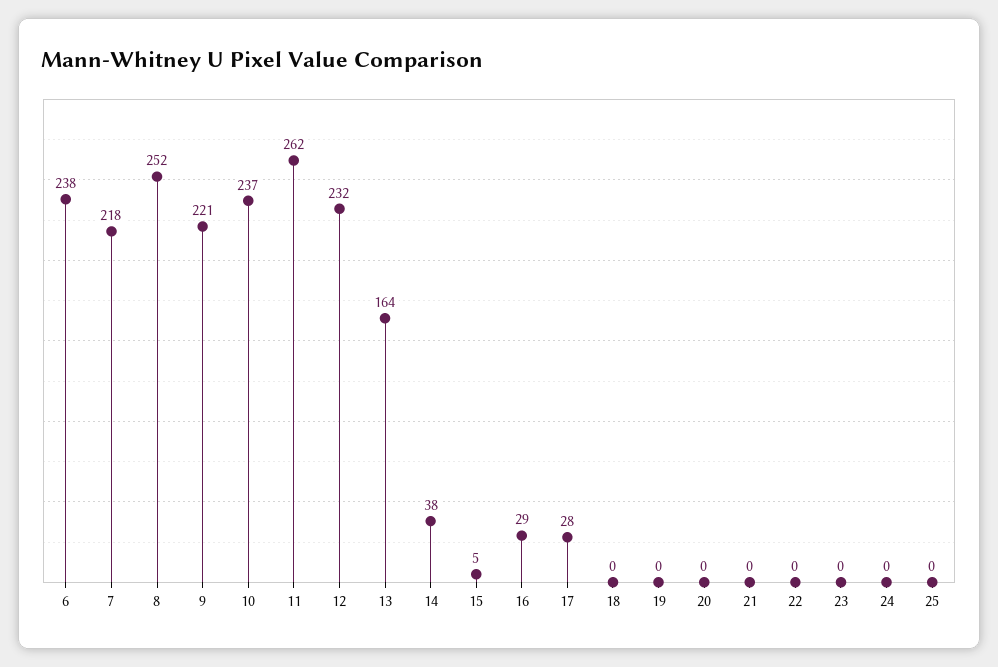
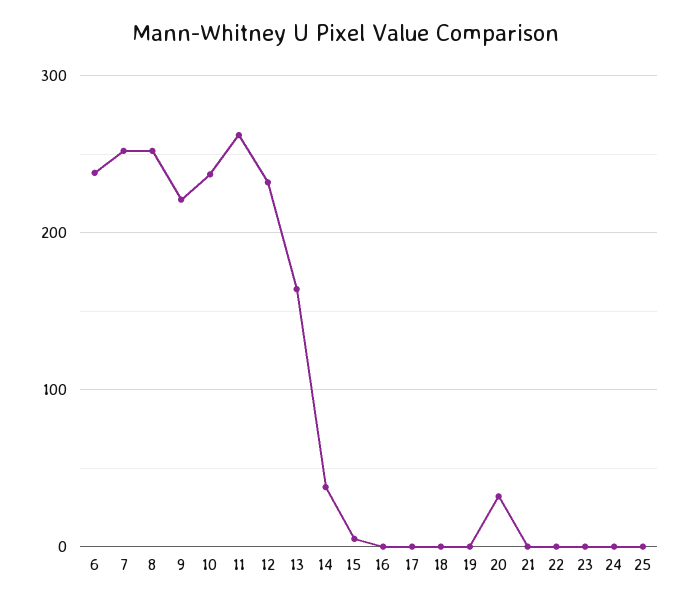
7: 218 -> 250
16: 29 -> 0
17: 28 -> 0
20: 0 -> 30

